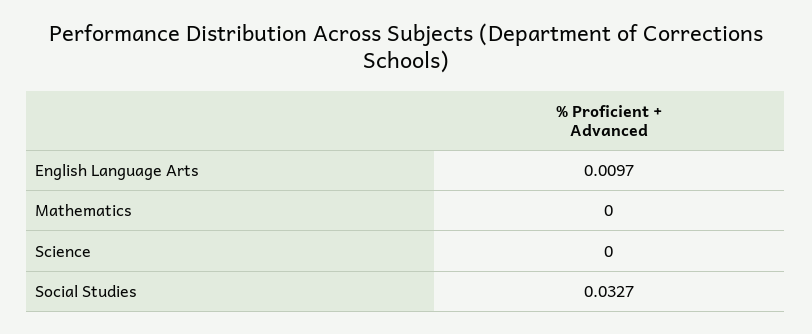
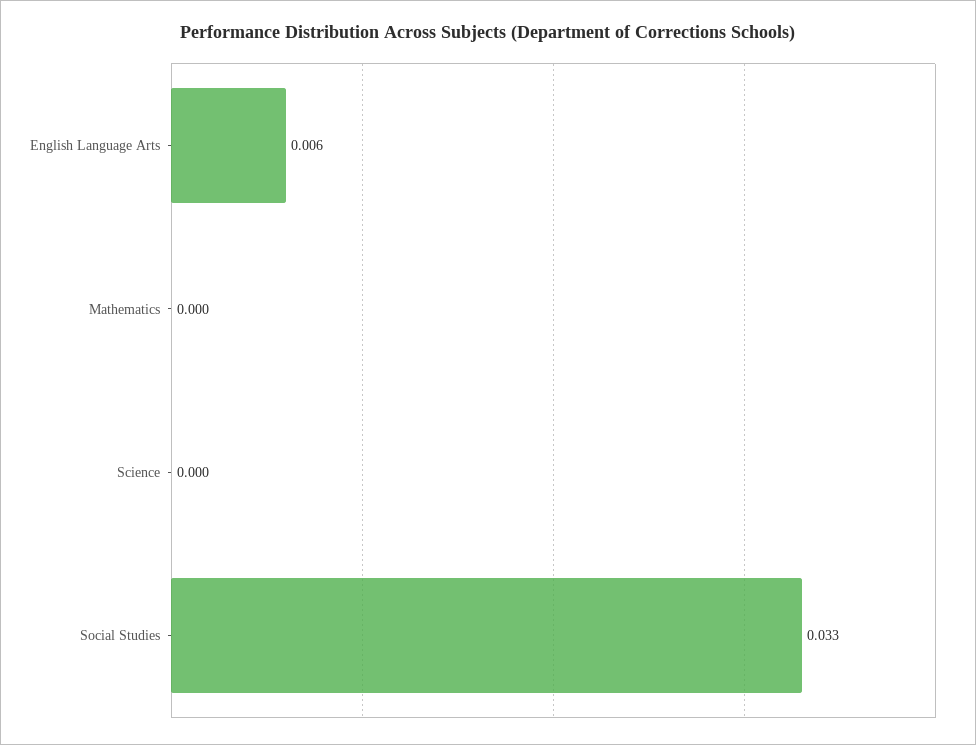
English Language Arts: 0.0097 -> 0.006

